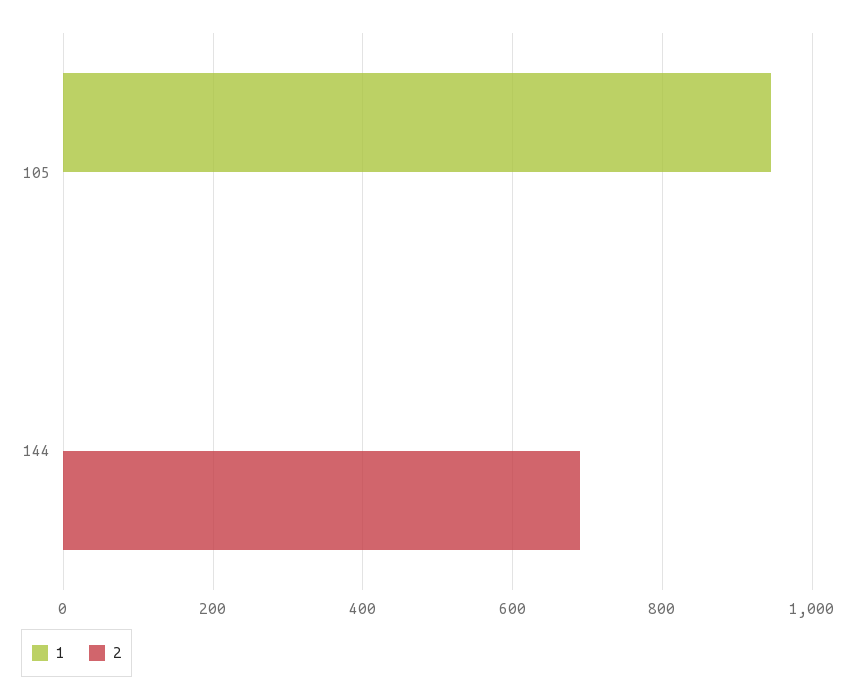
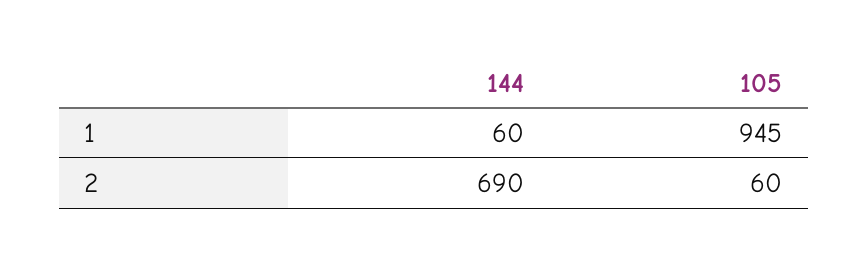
2, 105: 0 -> 60
1, 144: 0 -> 60

